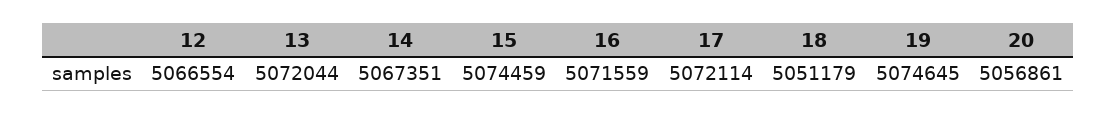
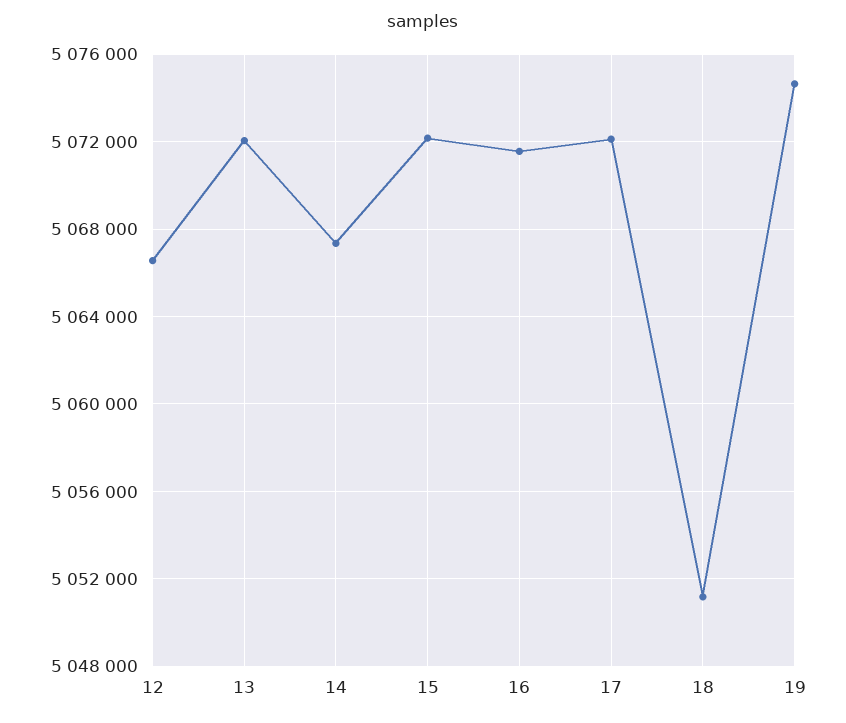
15: 5074459 -> 5072000
20: 5056861 -> none

